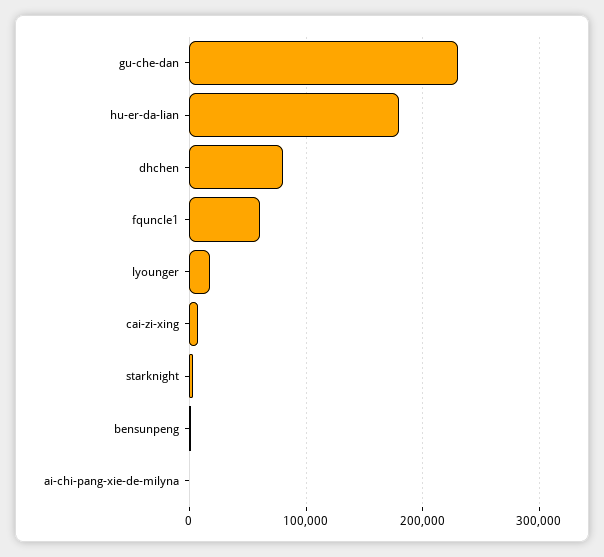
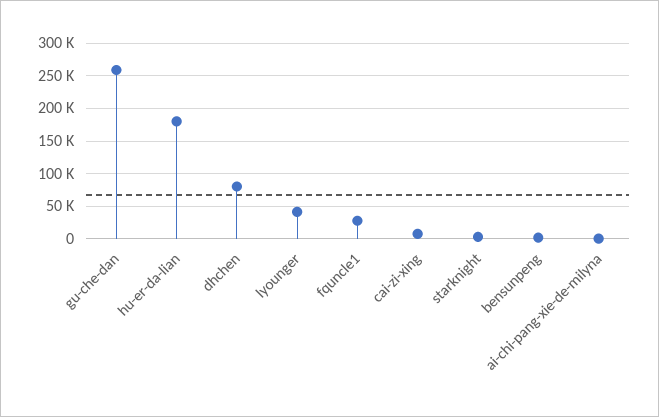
gu-che-dan: 230000 -> 260000
fquncle1: 60000 -> 30000
lyounger: 20000 -> 40000

